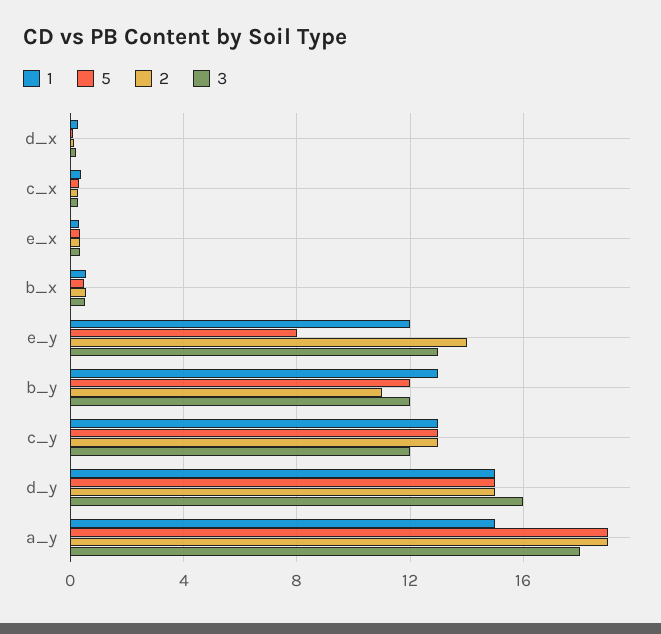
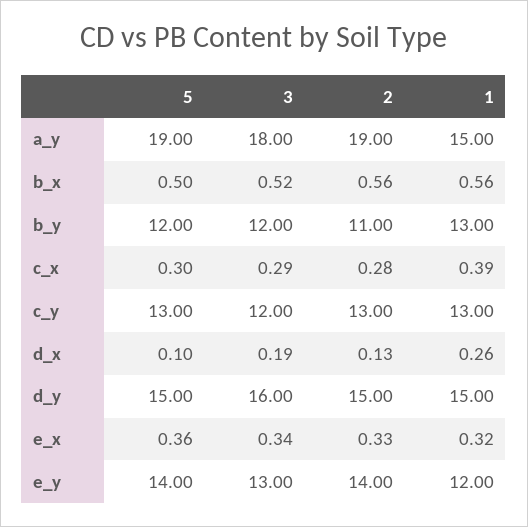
5, e_y: 8 -> 14

